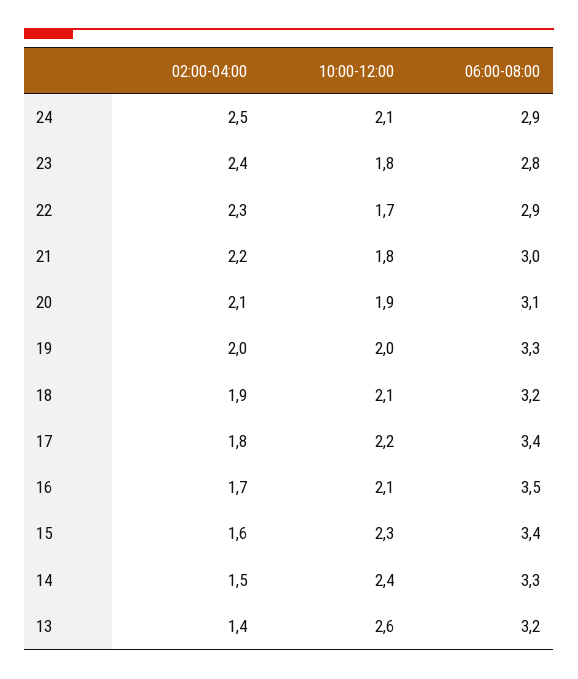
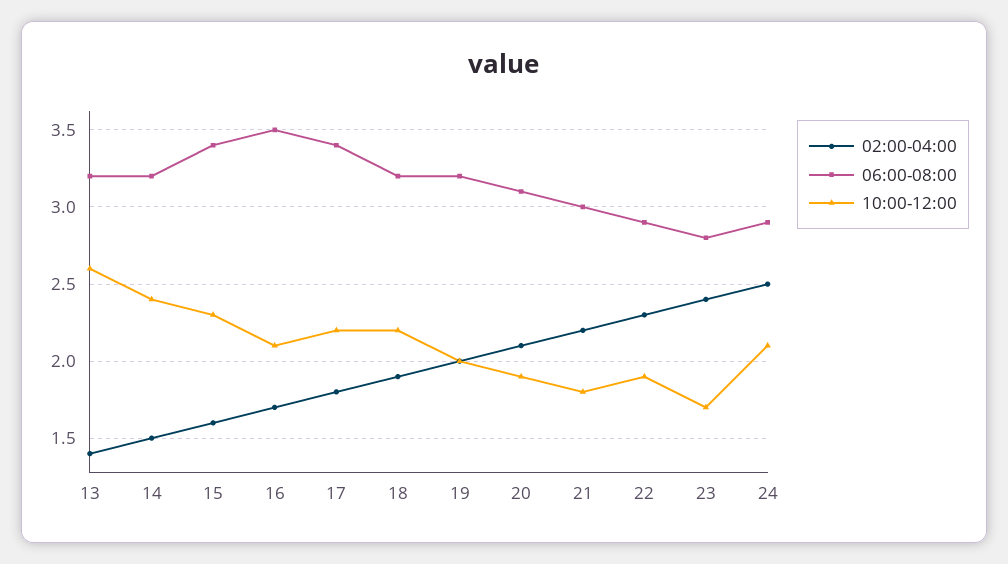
10:00-12:00, 23: 1.8 -> 1.7
10:00-12:00, 22: 1.7 -> 1.9
06:00-08:00, 19: 3.3 -> 3.2
10:00-12:00, 18: 2.1 -> 2.2
06:00-08:00, 14: 3.3 -> 3.2

